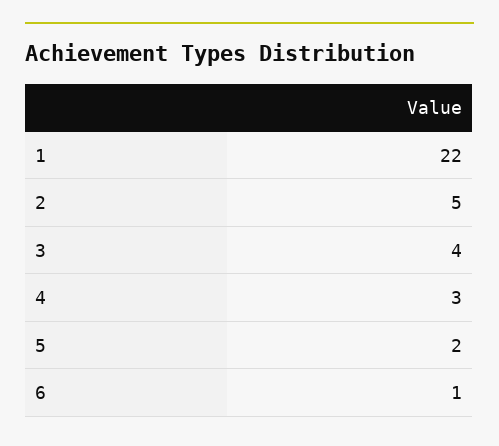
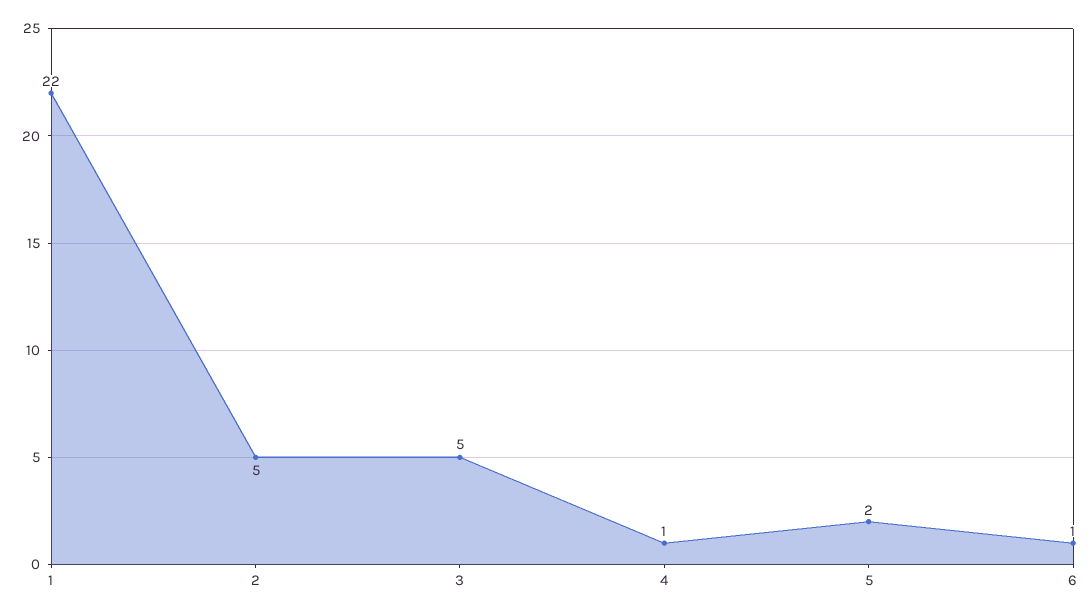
3: 4 -> 5
4: 3 -> 1

